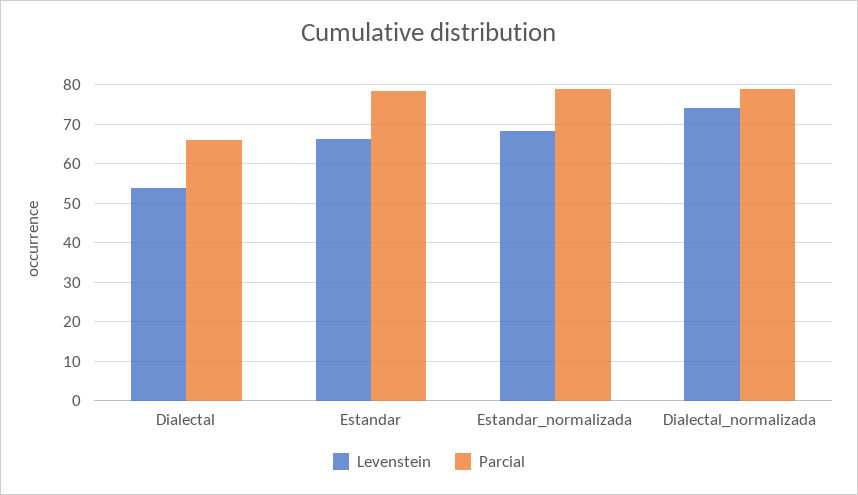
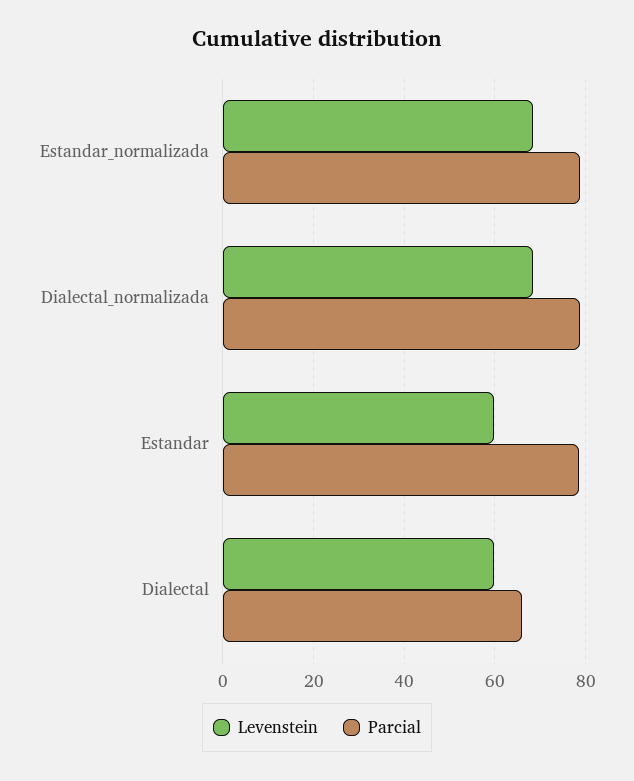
Levenstein, Dialectal: 54 -> 60
Levenstein, Estandar: 66 -> 60
Levenstein, Dialectal_normalizada: 74 -> 68

